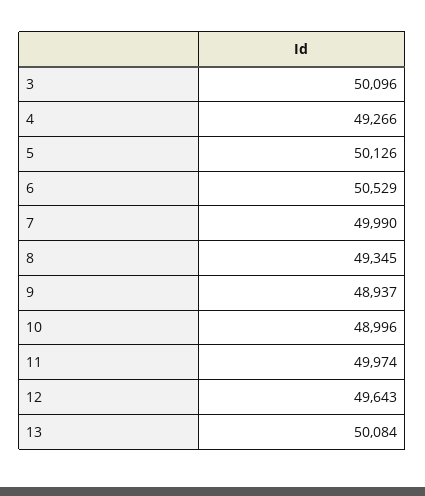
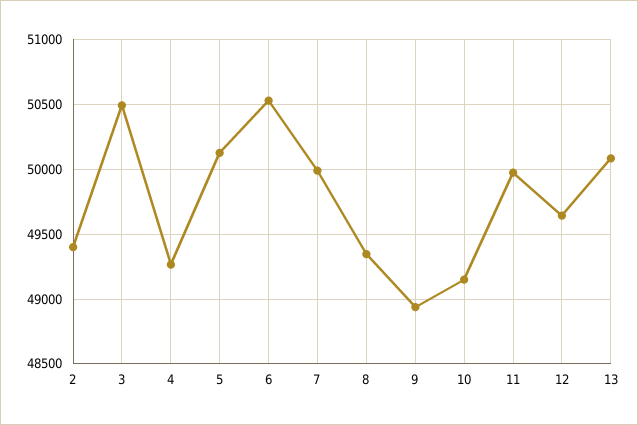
3: 50096 -> 50500
10: 48996 -> 49150
2: none -> 49400

